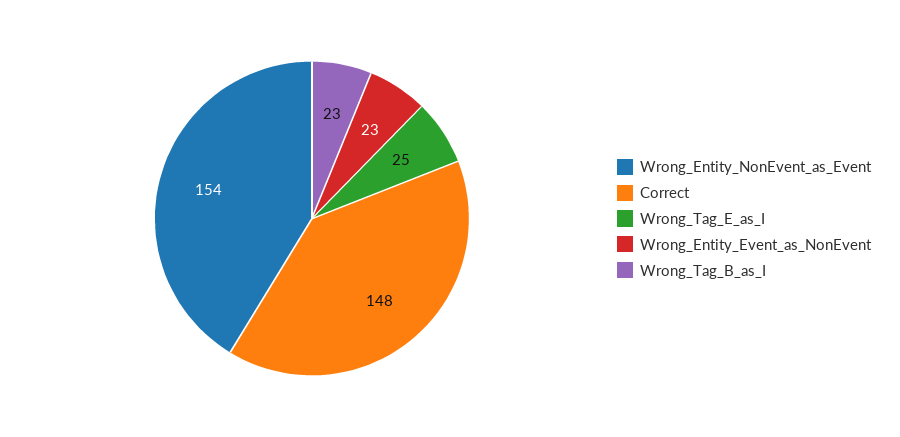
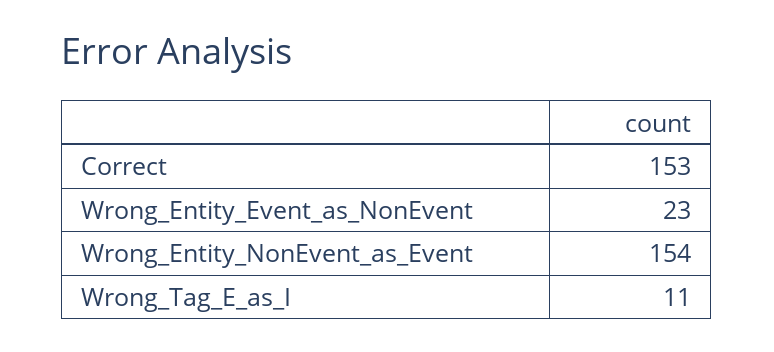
Correct: 148 -> 153
Wrong_Tag_E_as_I: 25 -> 11
Wrong_Tag_B_as_I: 23 -> none

